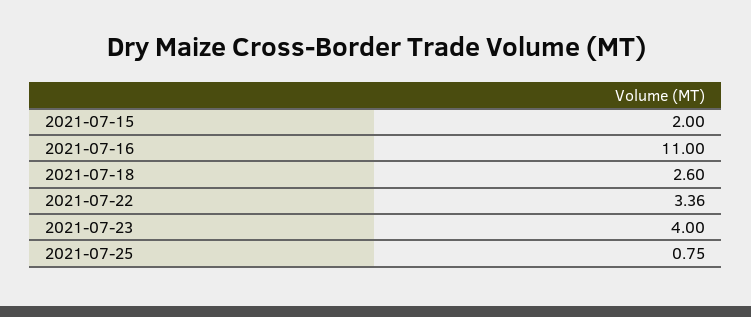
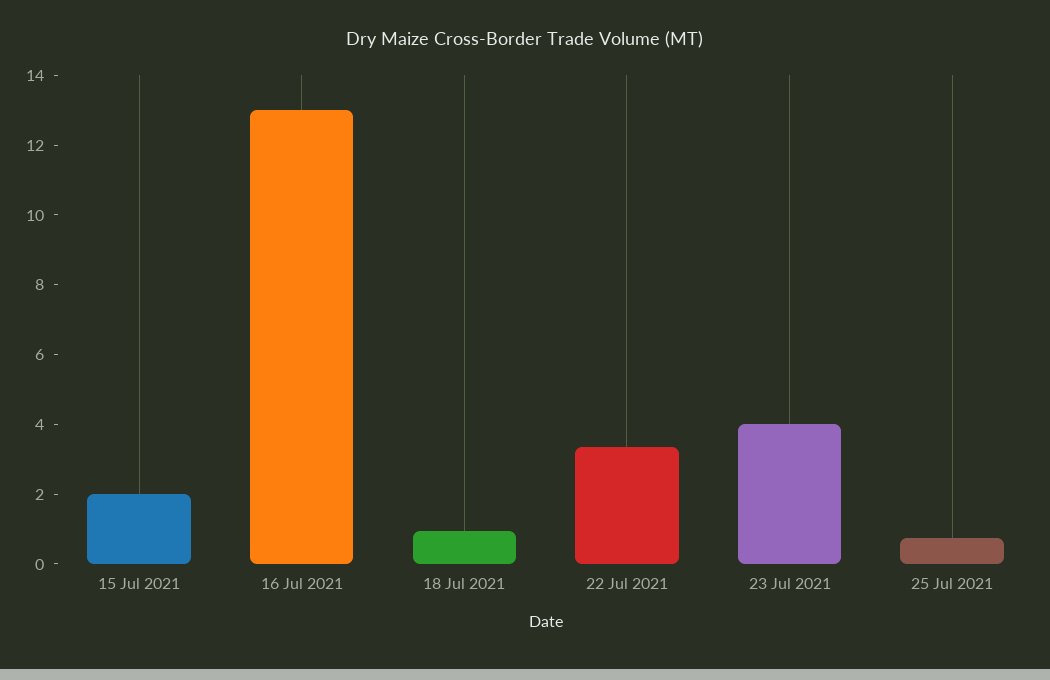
2021-07-16: 11 -> 13
2021-07-18: 2.6 -> 1

